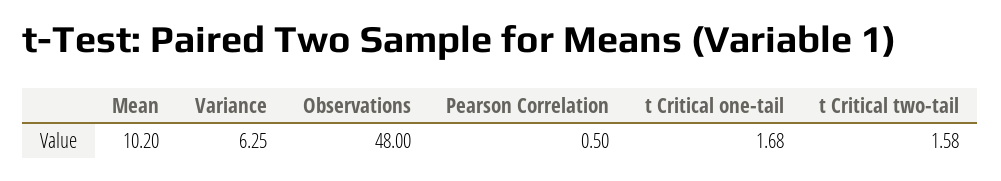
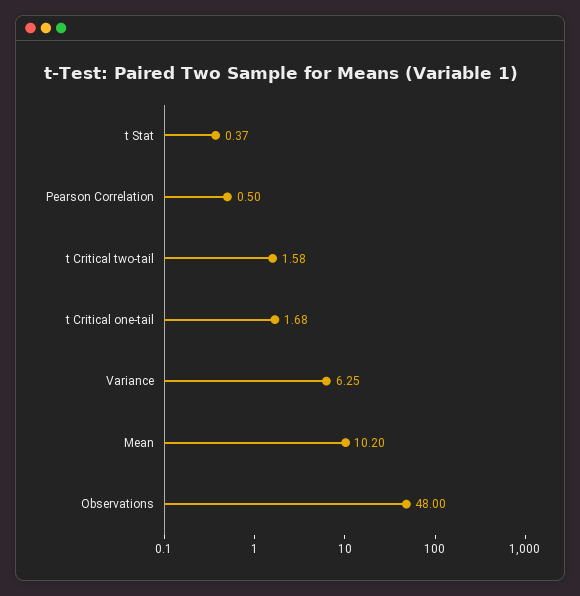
t Stat: none -> 0.37

